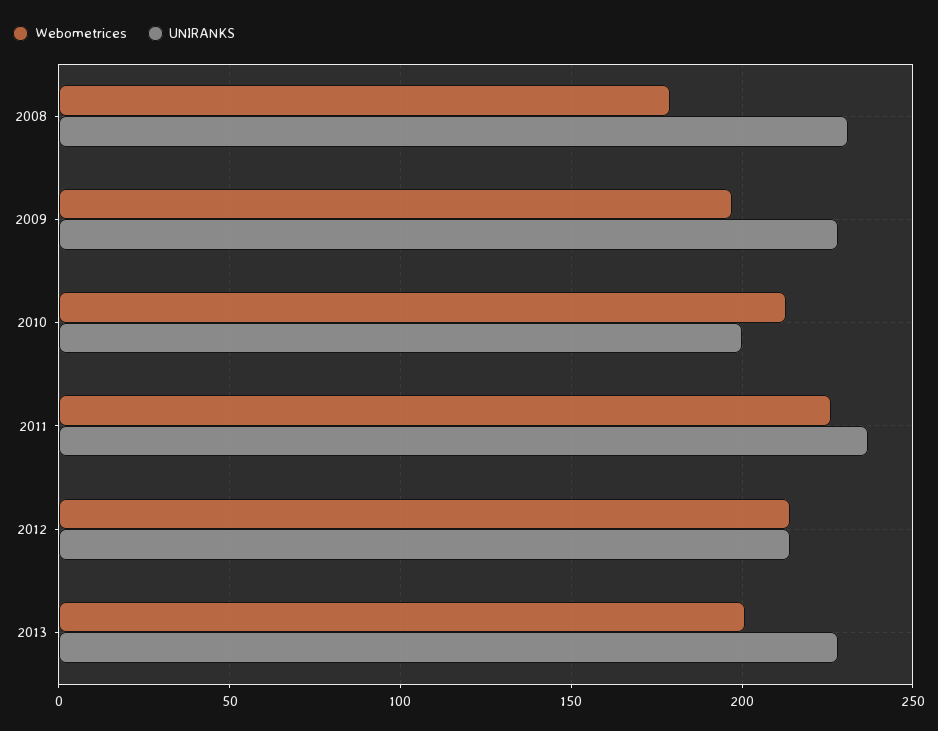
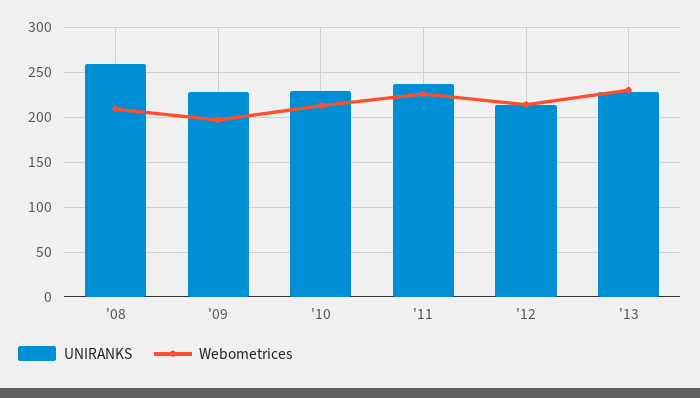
Webometrices, 2008: 180 -> 210
UNIRANKS, 2008: 230 -> 260
UNIRANKS, 2010: 200 -> 230
Webometrices, 2013: 200 -> 230

